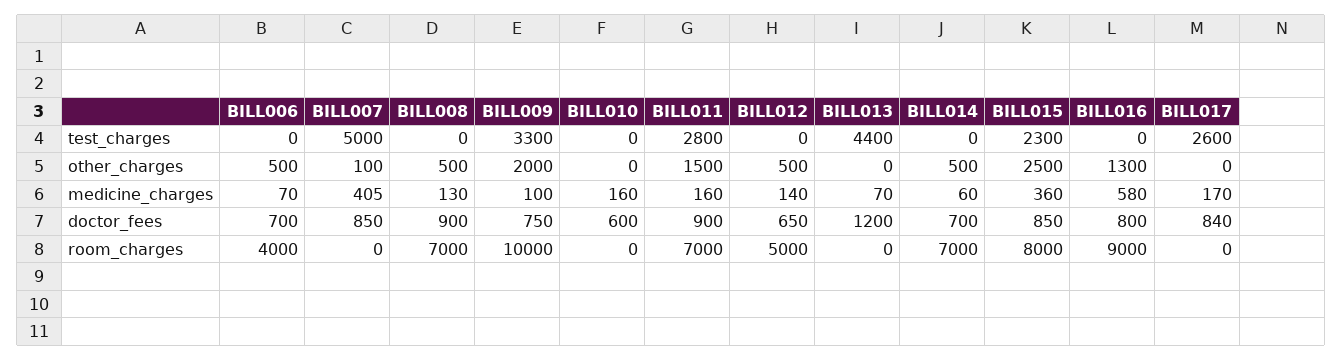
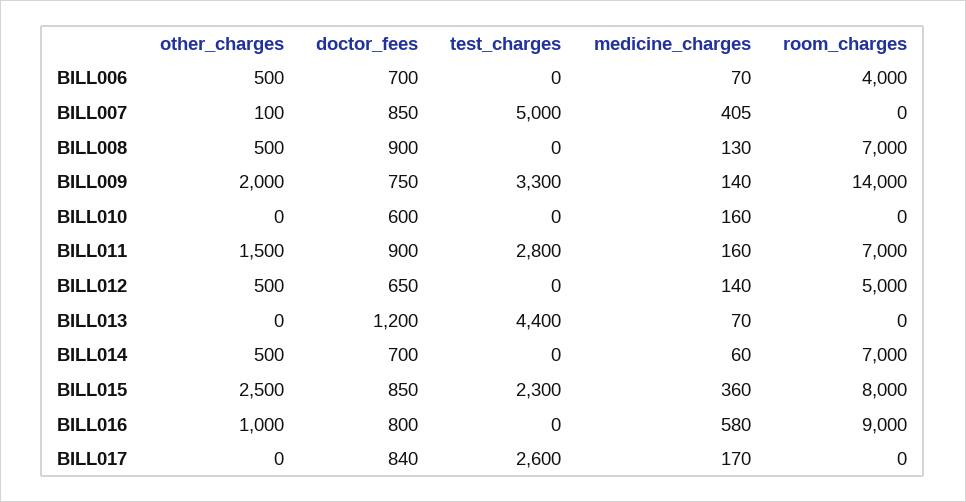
BILL016, other_charges: 1300 -> 1000
BILL009, medicine_charges: 100 -> 140
BILL009, room_charges: 10000 -> 14000

